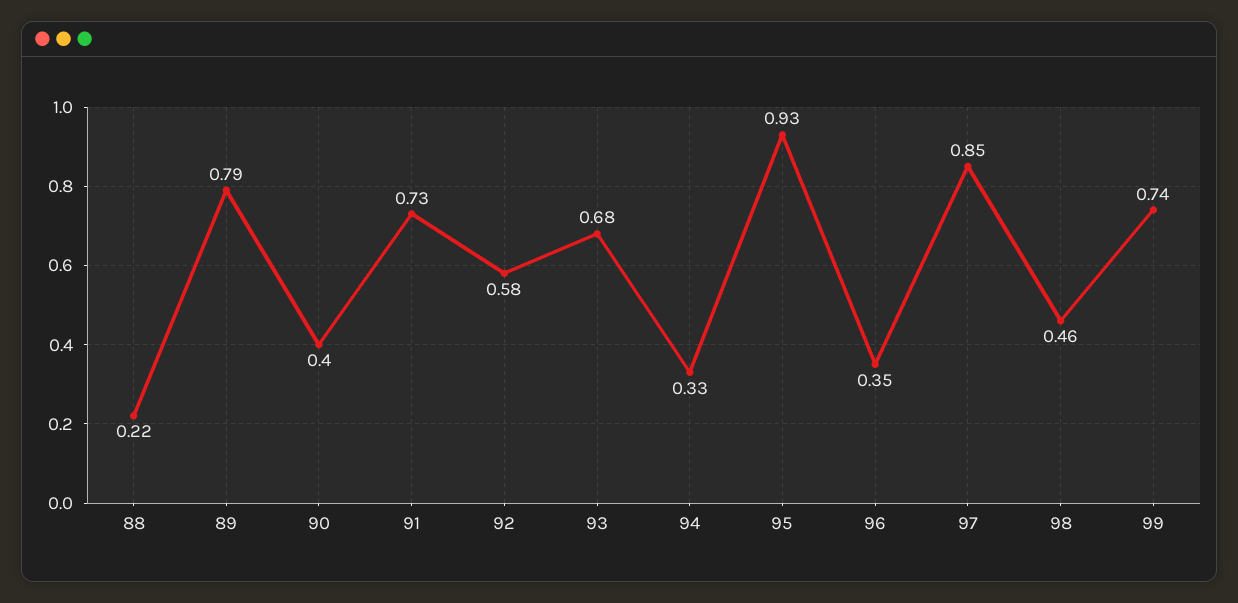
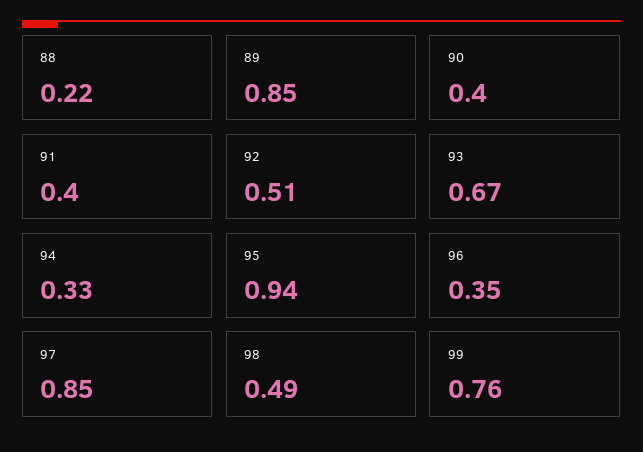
89: 0.79 -> 0.85
91: 0.73 -> 0.4
92: 0.58 -> 0.51
93: 0.68 -> 0.67
95: 0.93 -> 0.94
98: 0.46 -> 0.49
99: 0.74 -> 0.76

